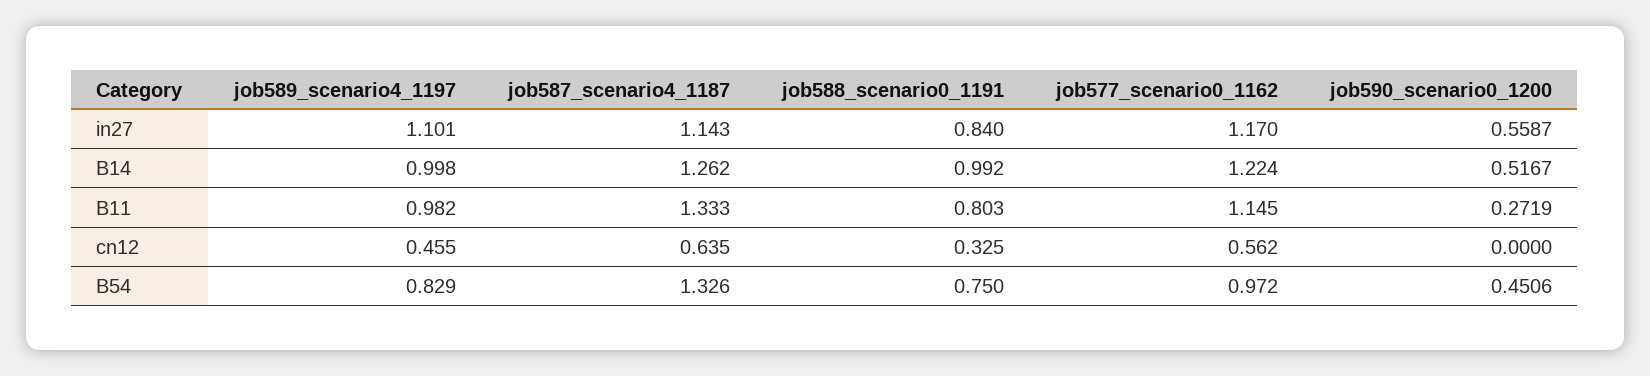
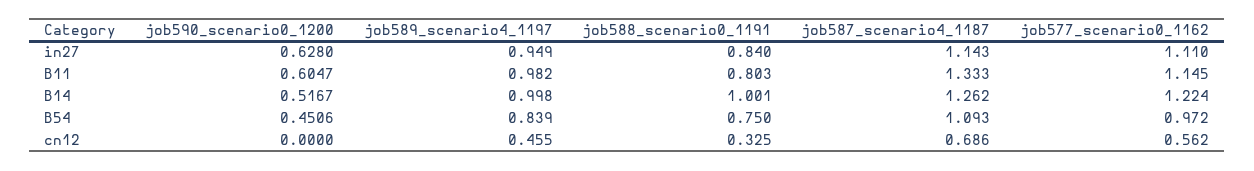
job589_scenario4_1197, in27: 1.101 -> 0.949
job577_scenario0_1162, in27: 1.17 -> 1.11
job590_scenario0_1200, in27: 0.5587 -> 0.628
job588_scenario0_1191, B14: 0.992 -> 1.001
job590_scenario0_1200, B11: 0.2719 -> 0.6047
job587_scenario4_1187, cn12: 0.635 -> 0.686
job589_scenario4_1197, B54: 0.829 -> 0.839
job587_scenario4_1187, B54: 1.326 -> 1.093

